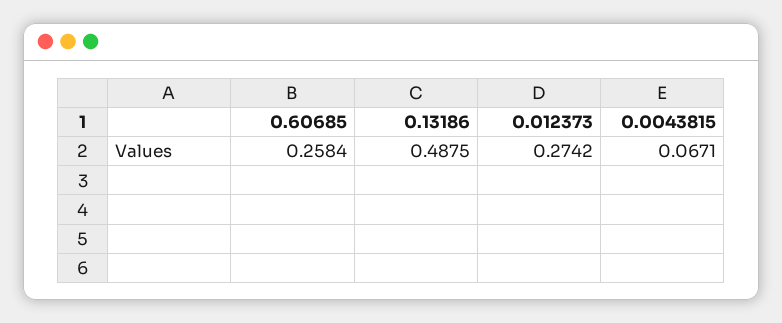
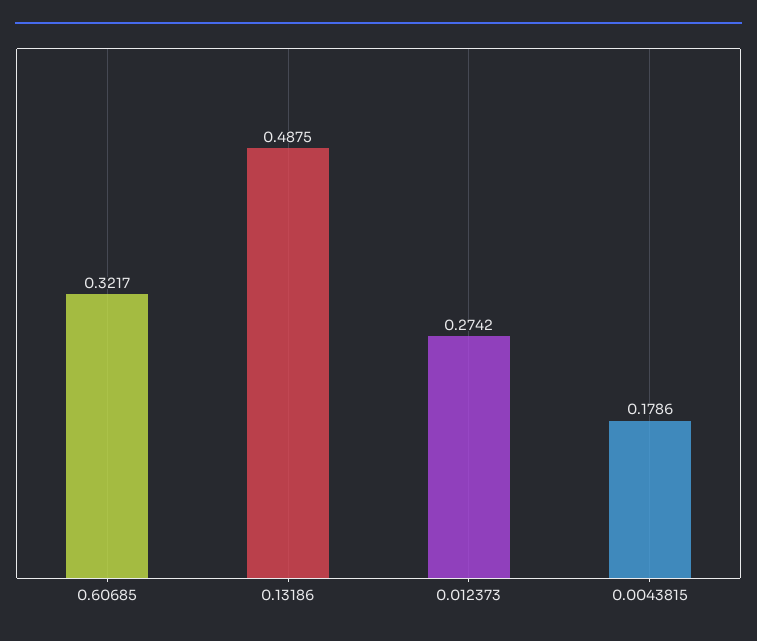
0.60685: 0.2584 -> 0.3217
0.0043815: 0.0671 -> 0.1786

